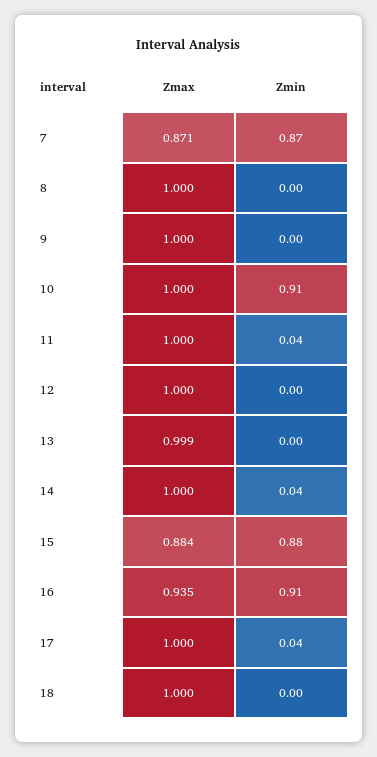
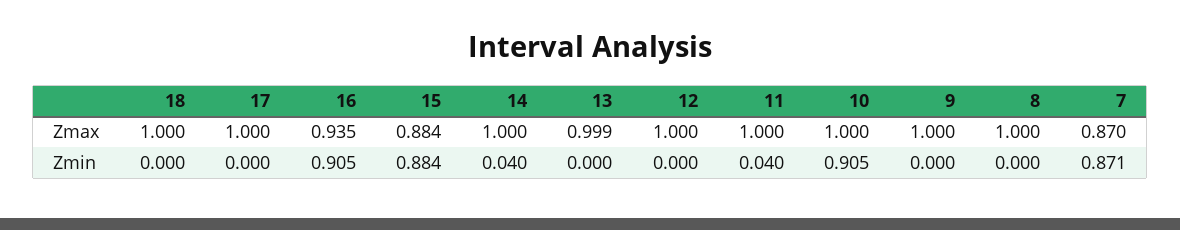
Zmax, 7: 0.871 -> 0.87
Zmin, 17: 0.04 -> 0

